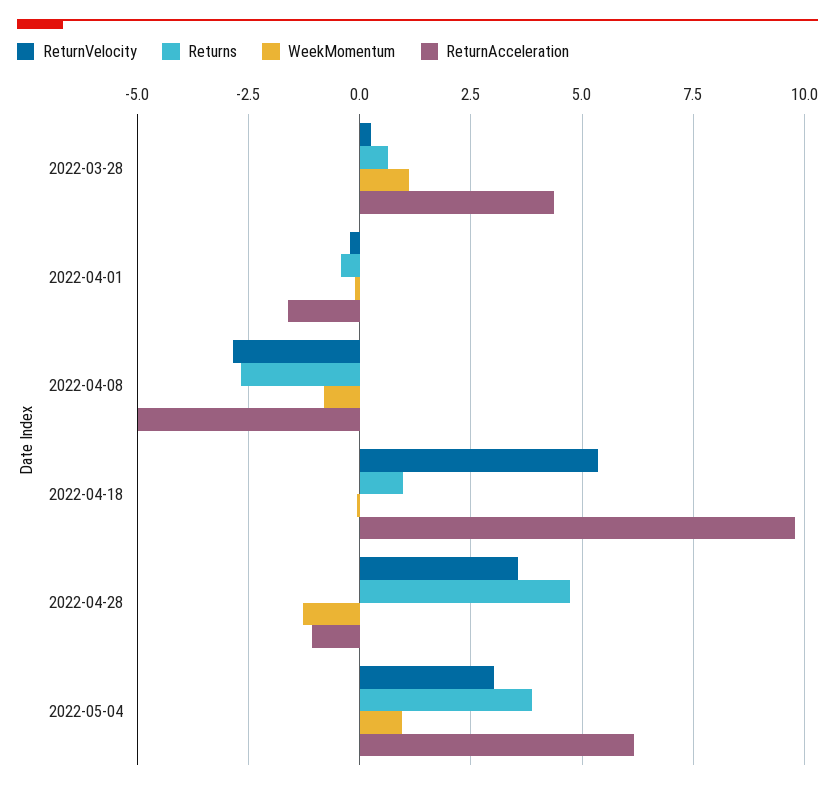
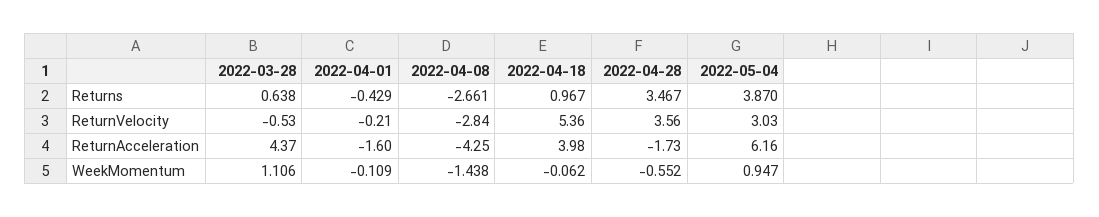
ReturnVelocity, 2022-03-28: 0.25 -> -0.53
WeekMomentum, 2022-04-08: -0.75 -> -1.438
ReturnAcceleration, 2022-04-08: -5 -> -4.25
ReturnAcceleration, 2022-04-18: 9.75 -> 3.98
Returns, 2022-04-28: 4.75 -> 3.467
WeekMomentum, 2022-04-28: -1.25 -> -0.552
ReturnAcceleration, 2022-04-28: -1 -> -1.73

